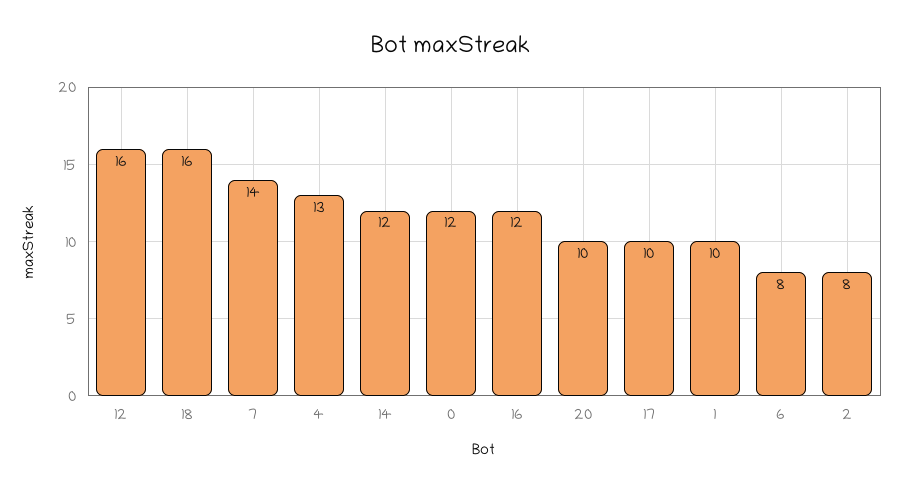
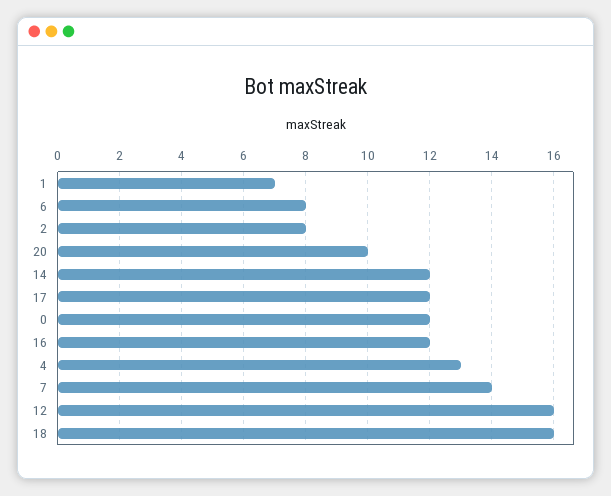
17: 10 -> 12
1: 10 -> 7

